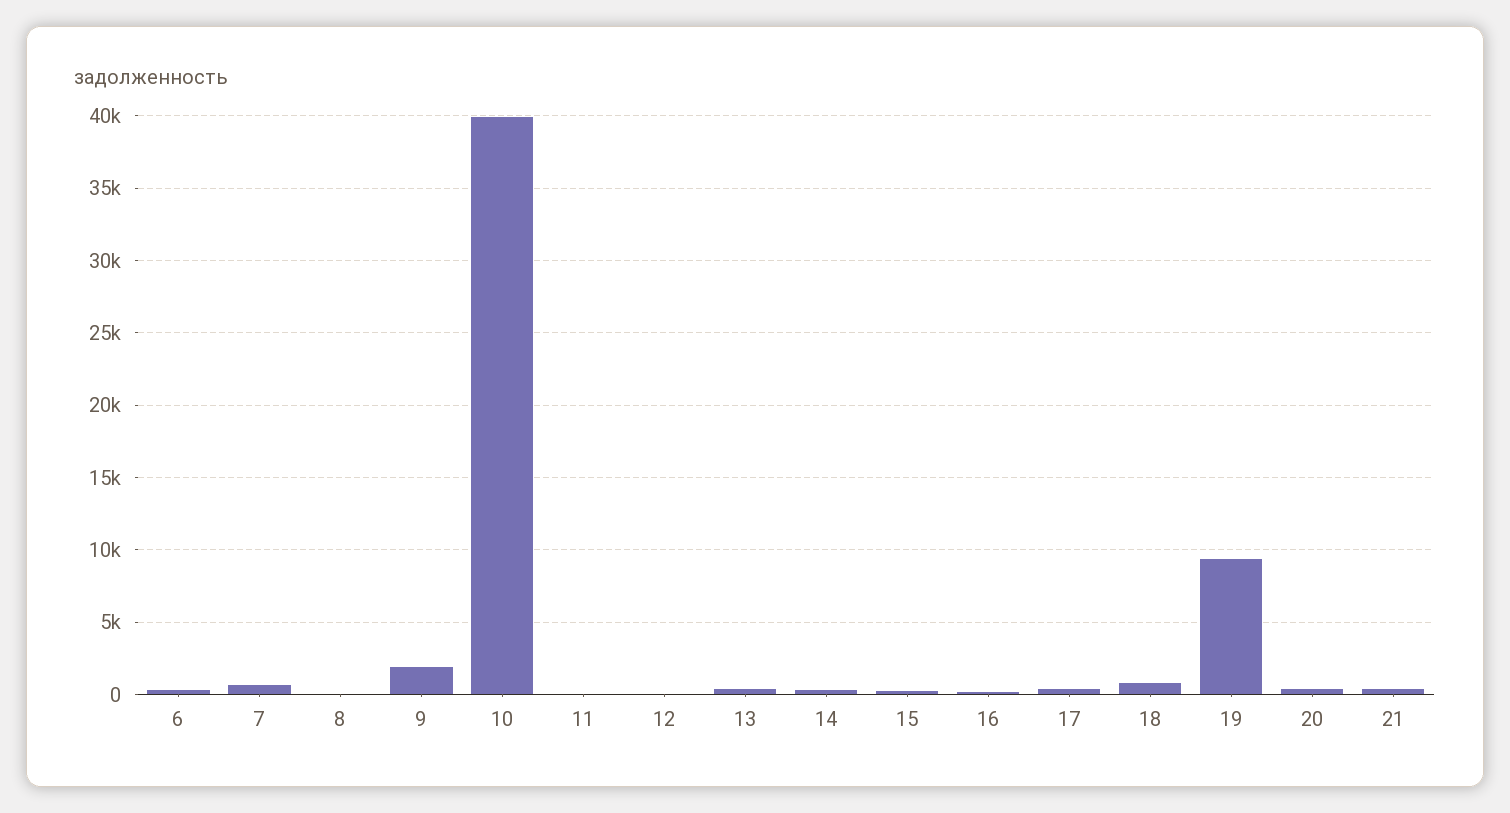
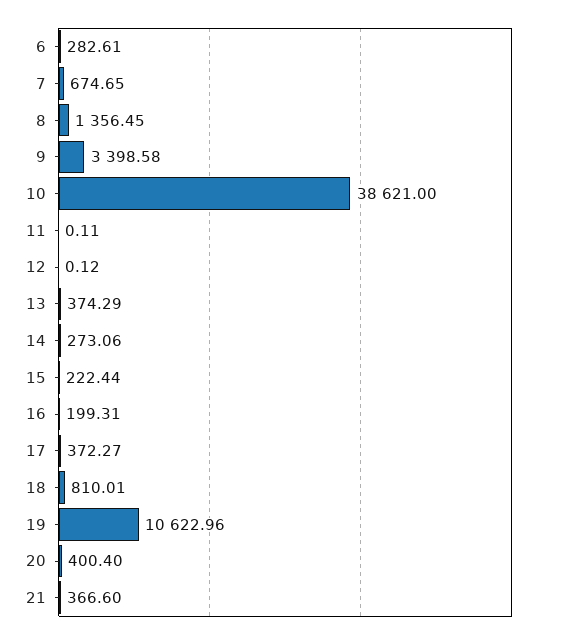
8: 0 -> 1356.45
9: 2000 -> 3398.58
10: 40000 -> 38621
19: 9500 -> 10622.96

